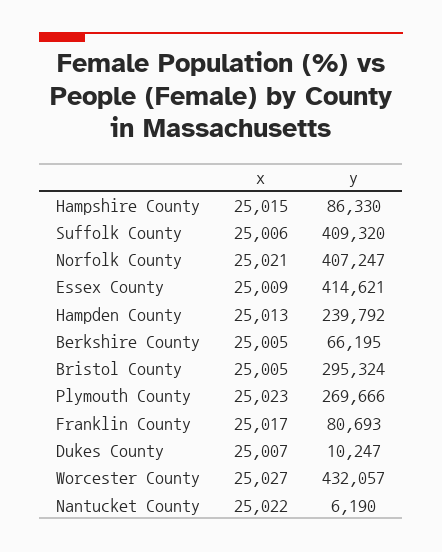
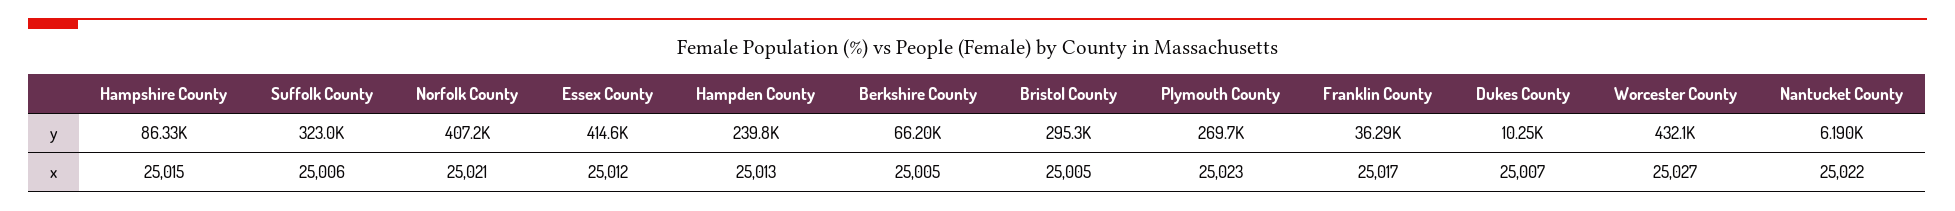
y, Suffolk County: 409320 -> 323000
x, Essex County: 25009 -> 25012
y, Franklin County: 80693 -> 36290

